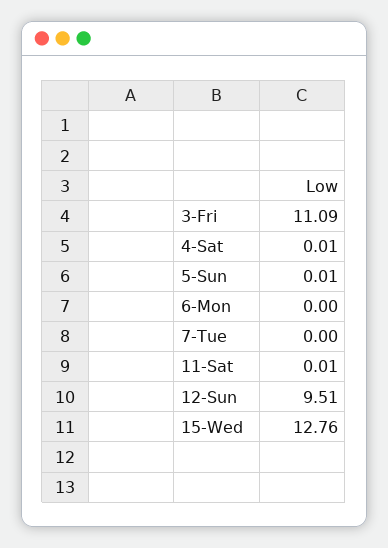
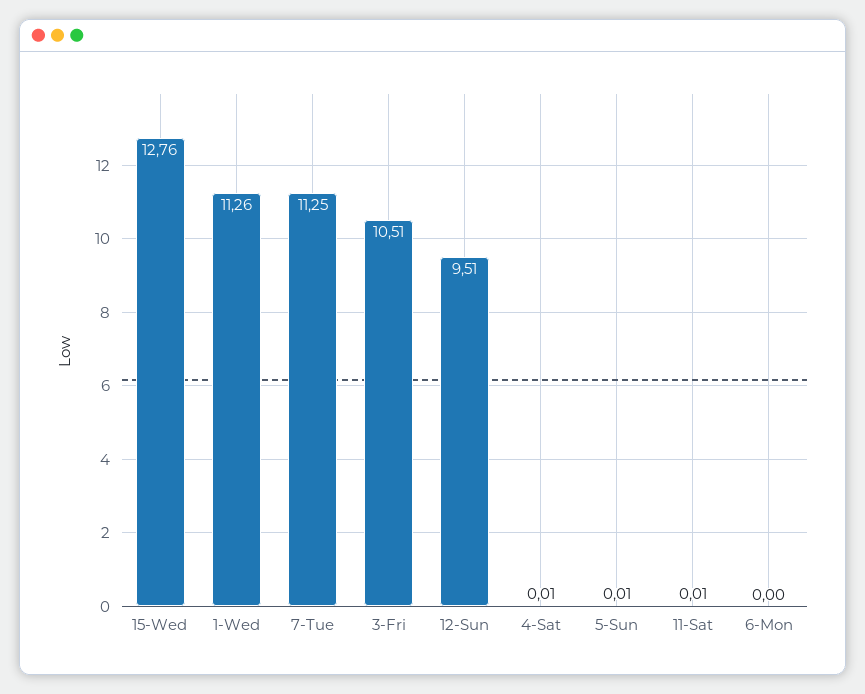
3-Fri: 11.09 -> 10.51
7-Tue: 0 -> 11.25
1-Wed: none -> 11.26

